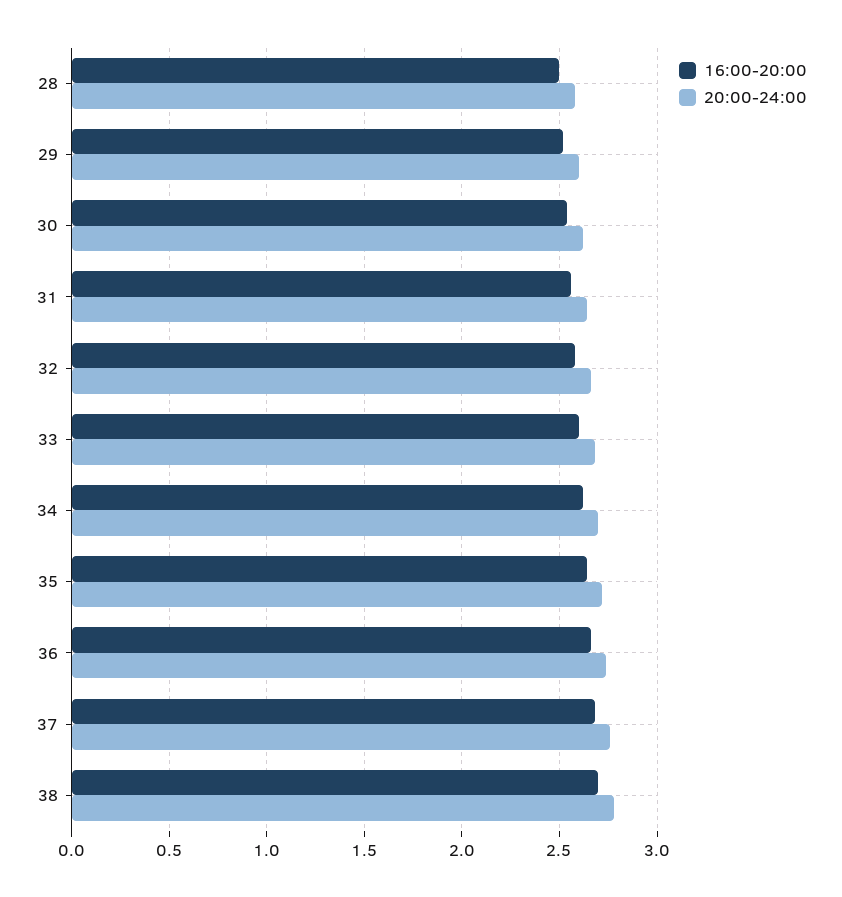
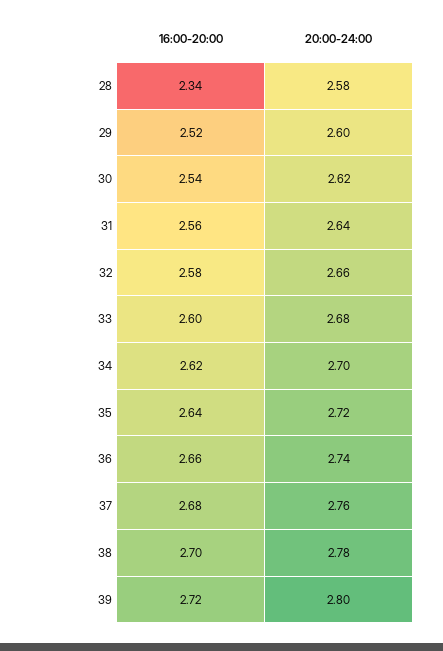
16:00-20:00, 28: 2.5 -> 2.34
16:00-20:00, 39: none -> 2.72
20:00-24:00, 39: none -> 2.8

